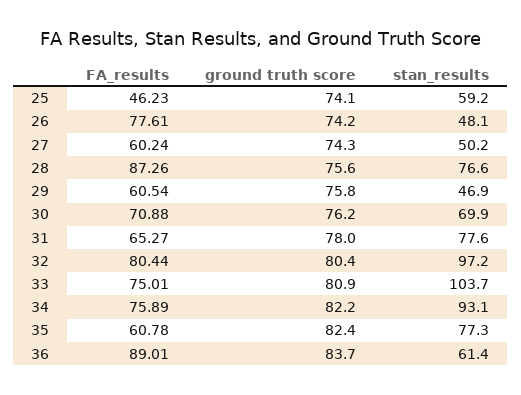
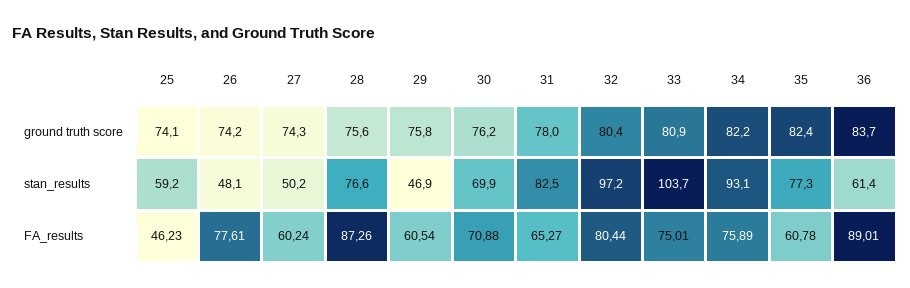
stan_results, 31: 77.6 -> 82.5

